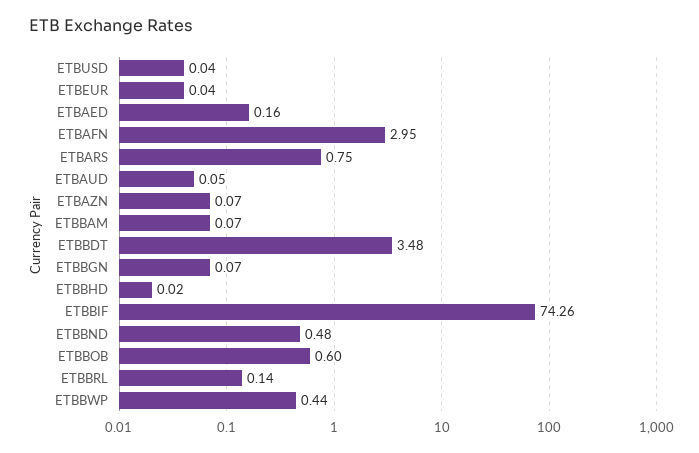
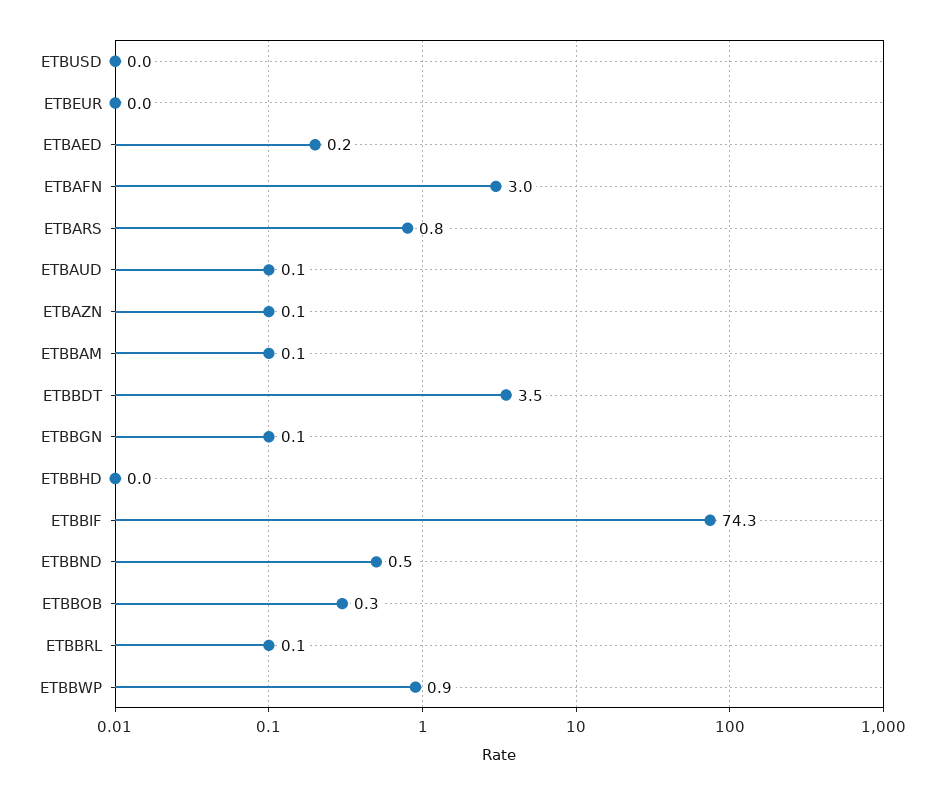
ETBBOB: 0.6 -> 0.3
ETBBWP: 0.44 -> 0.9

